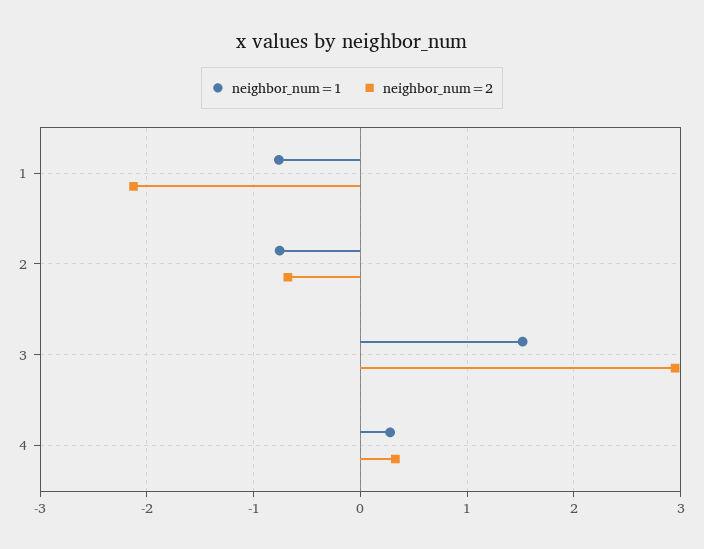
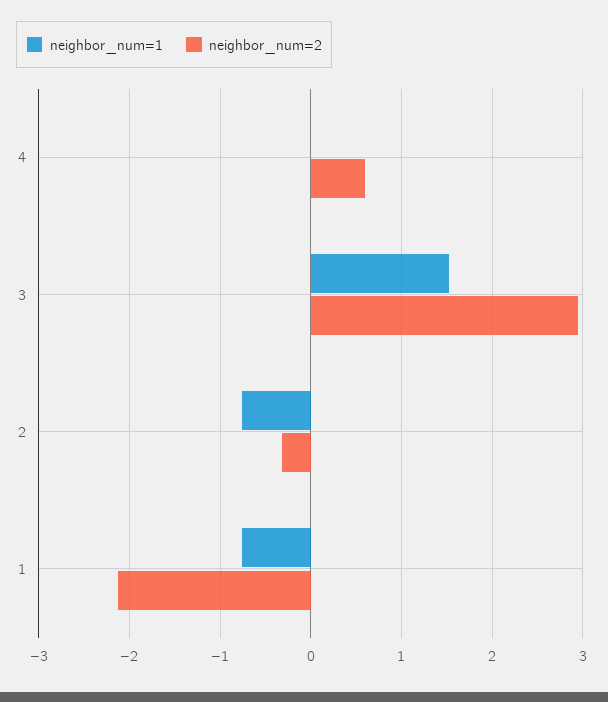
neighbor_num=2, 2: -0.7 -> -0.3
neighbor_num=1, 4: 0.3 -> 0
neighbor_num=2, 4: 0.3 -> 0.6

